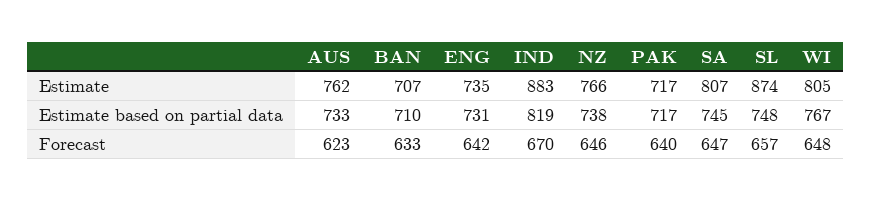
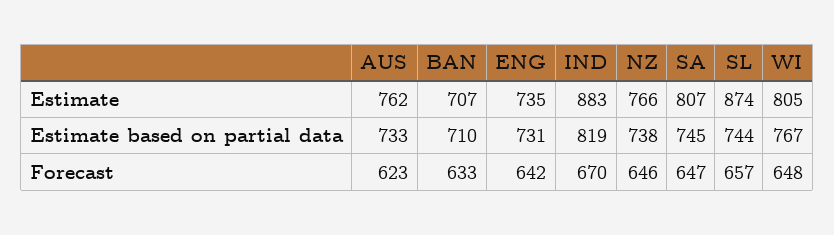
PAK, Estimate: 717 -> none
PAK, Estimate based on partial data: 717 -> none
SL, Estimate based on partial data: 748 -> 744
PAK, Forecast: 640 -> none

